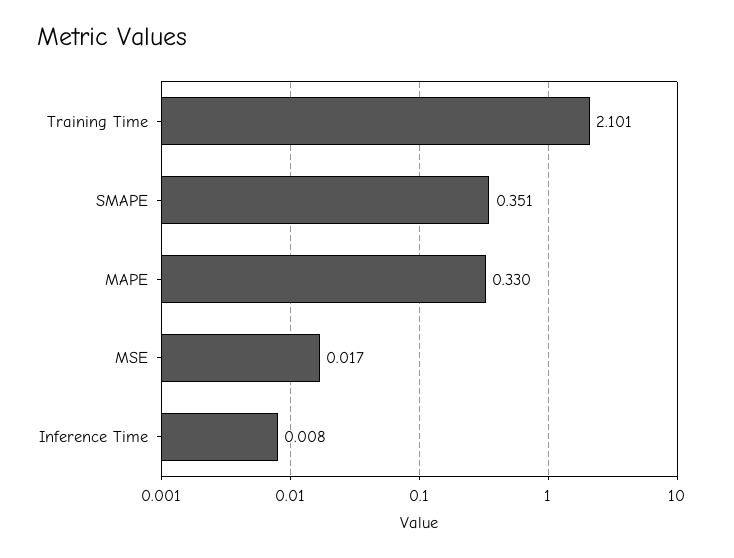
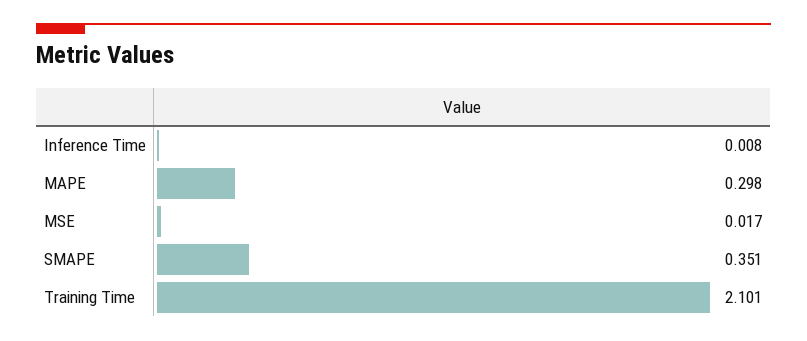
MAPE: 0.33 -> 0.298

